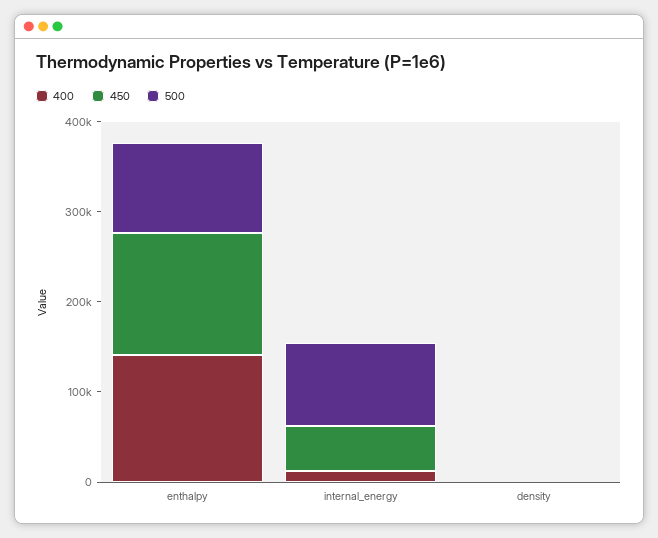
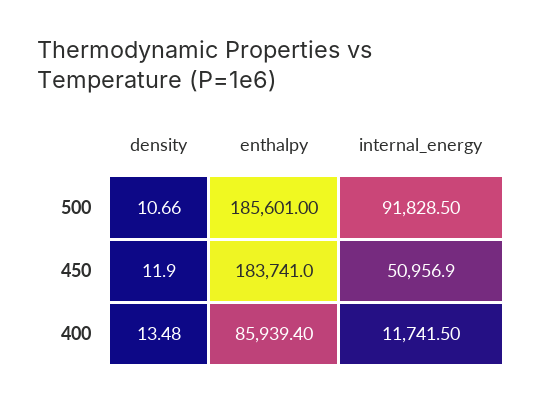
400, enthalpy: 140000 -> 85939.4
450, enthalpy: 140000 -> 183741
500, enthalpy: 100000 -> 185601

